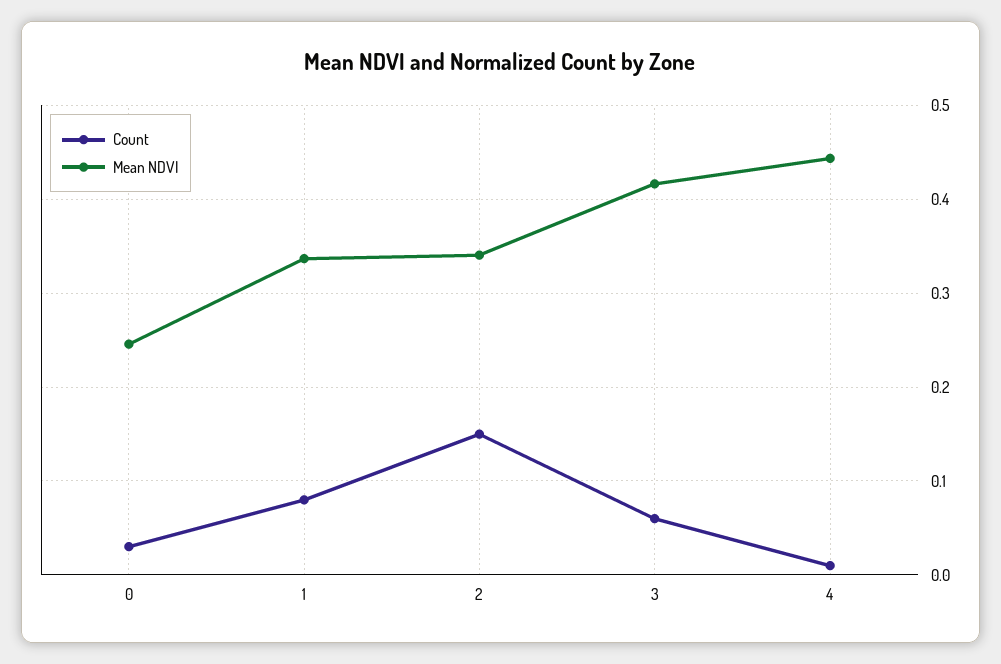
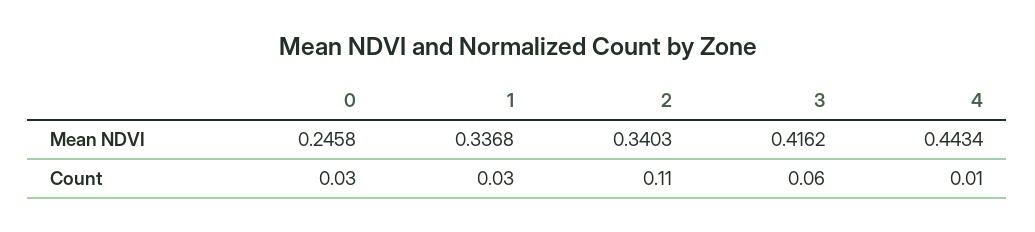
Count, 1: 0.08 -> 0.03
Count, 2: 0.15 -> 0.11

